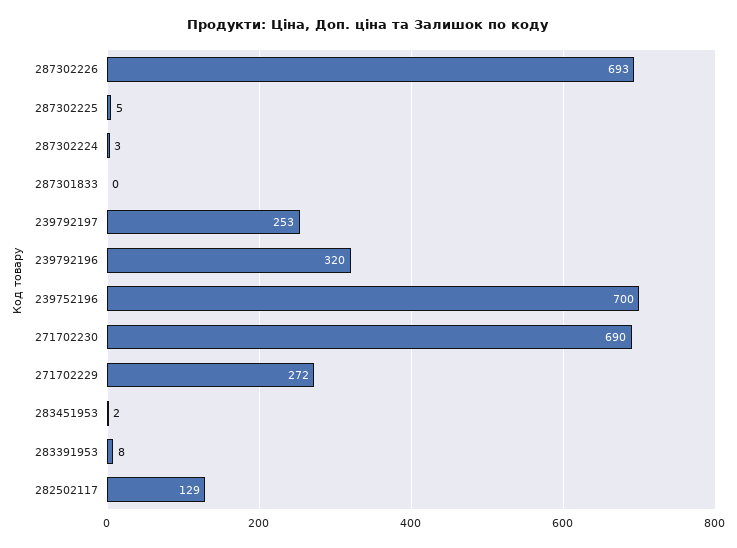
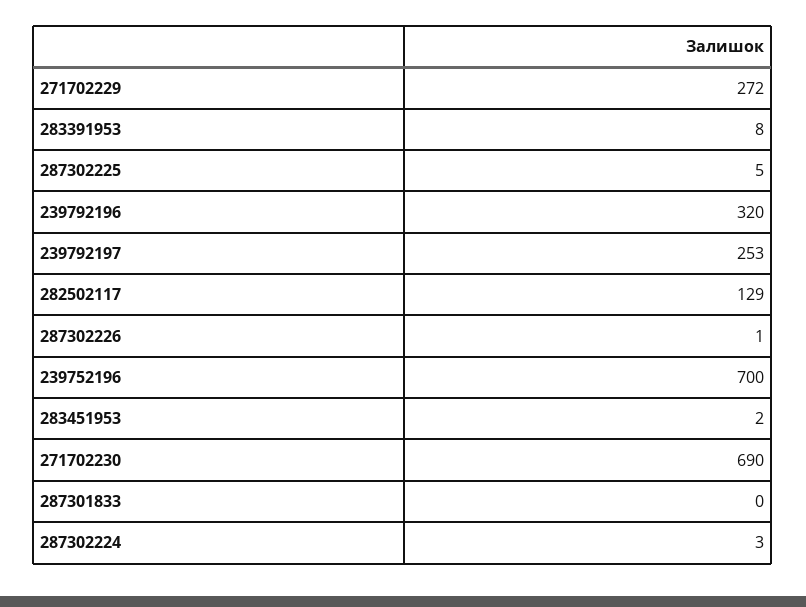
287302226: 693 -> 1

